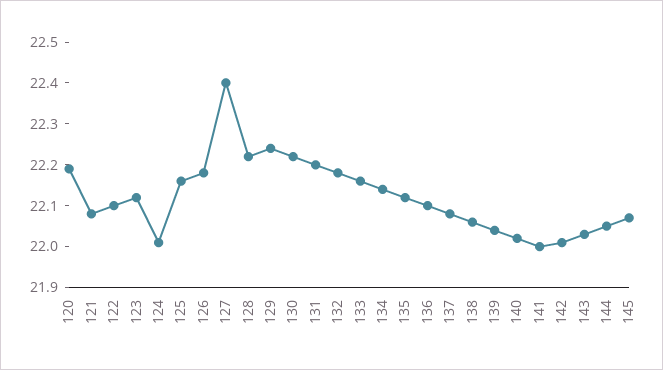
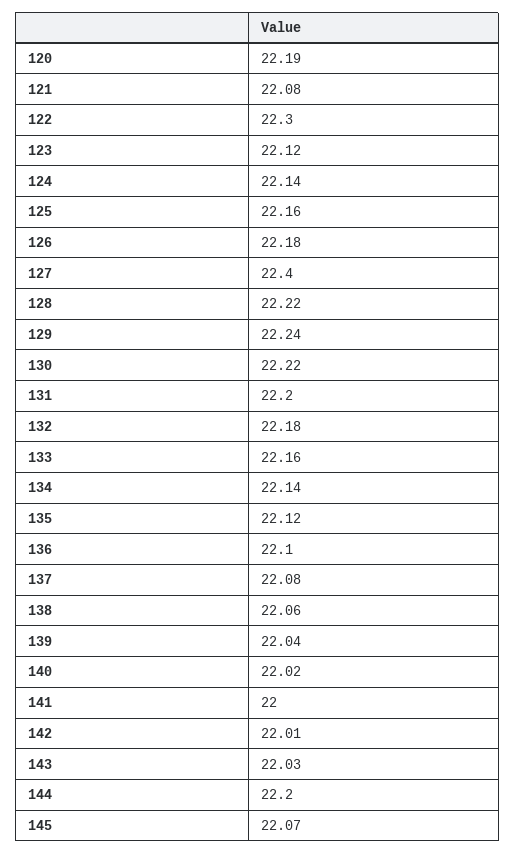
122: 22.1 -> 22.3
124: 22 -> 22.14
144: 22.05 -> 22.2

